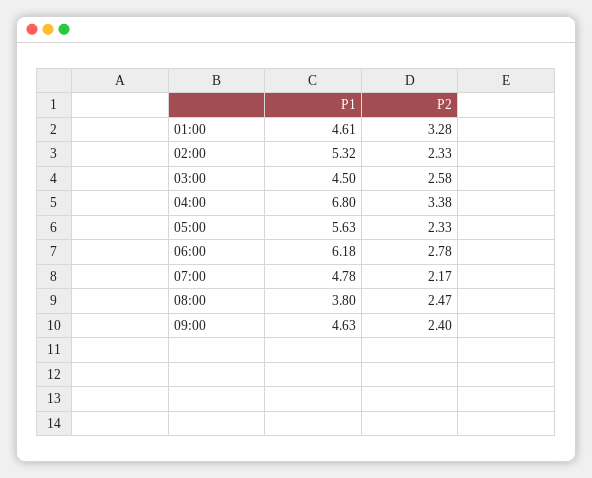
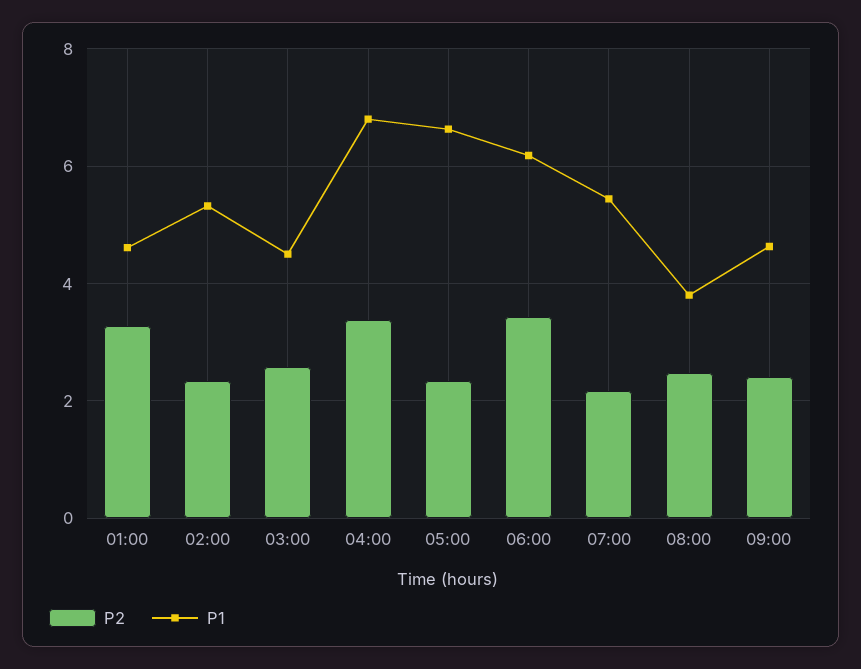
P1, 05:00: 5.63 -> 6.6
P2, 06:00: 2.78 -> 3.4
P1, 07:00: 4.78 -> 5.4

